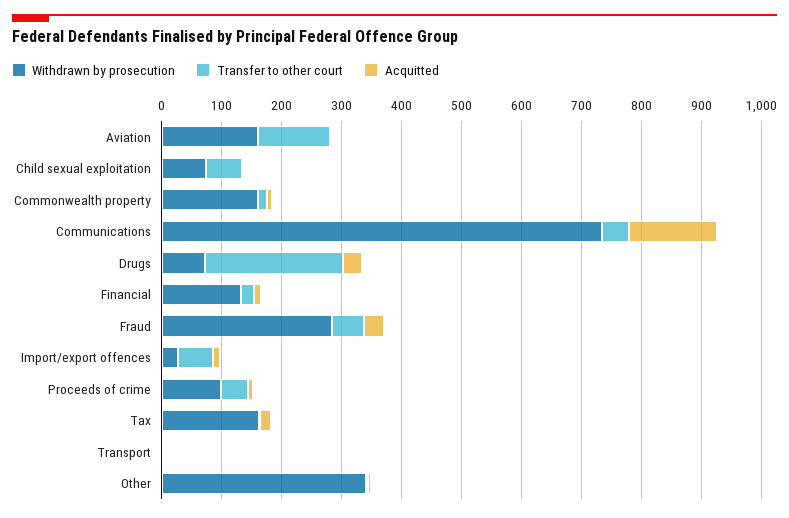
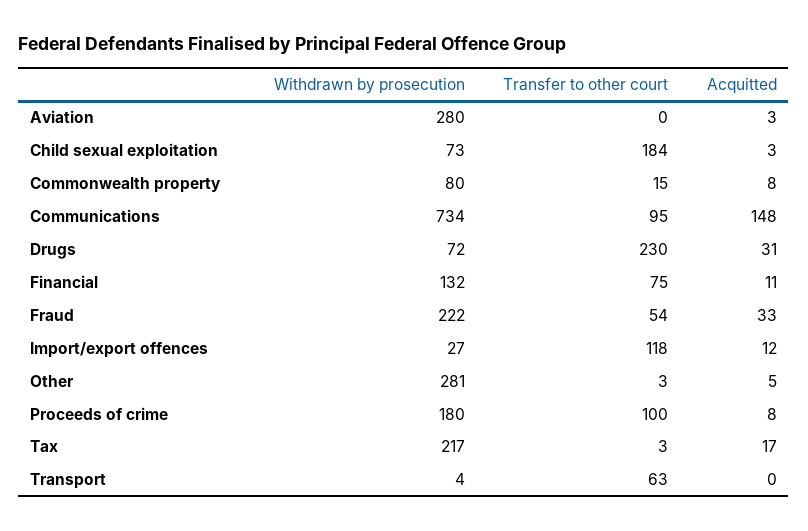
Withdrawn by prosecution, Aviation: 160 -> 280
Transfer to other court, Aviation: 120 -> 0
Transfer to other court, Child sexual exploitation: 60 -> 184
Withdrawn by prosecution, Commonwealth property: 160 -> 80
Transfer to other court, Communications: 40 -> 95
Transfer to other court, Financial: 20 -> 75
Withdrawn by prosecution, Fraud: 280 -> 222
Transfer to other court, Import/export offences: 60 -> 118
Withdrawn by prosecution, Proceeds of crime: 100 -> 180
Transfer to other court, Proceeds of crime: 40 -> 100
Withdrawn by prosecution, Tax: 160 -> 217
Transfer to other court, Transport: 0 -> 63
Withdrawn by prosecution, Other: 340 -> 281

